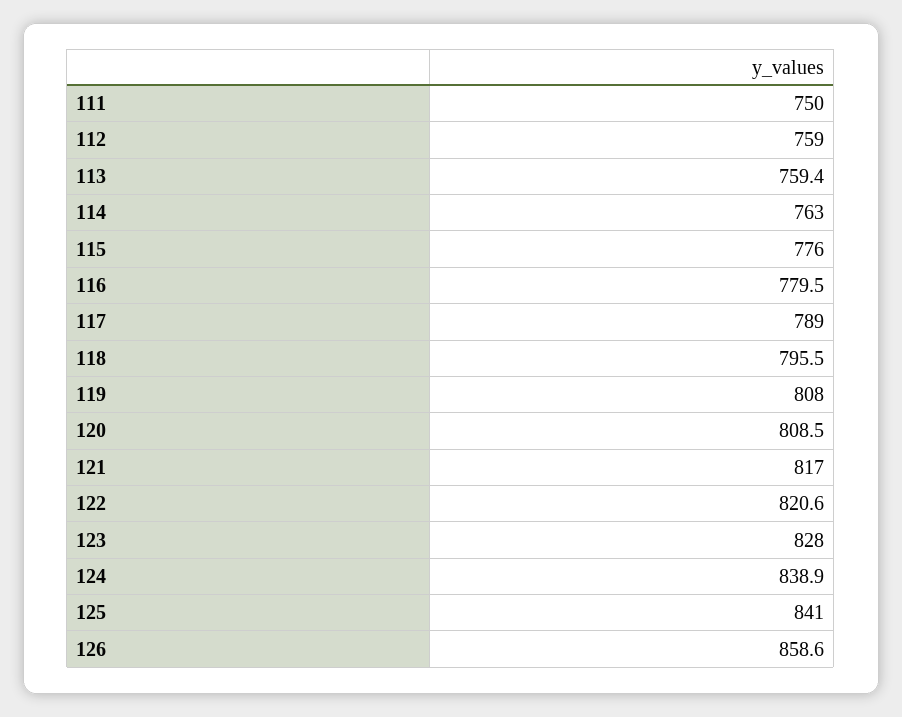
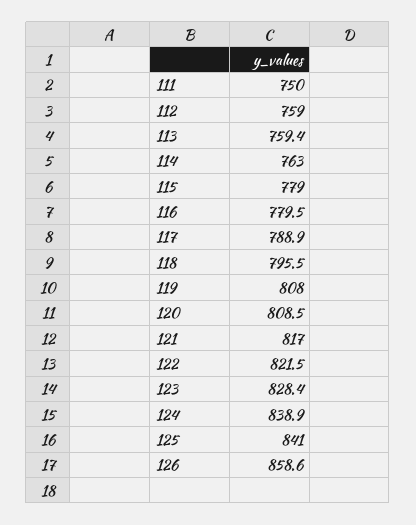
115: 776 -> 779
117: 789 -> 788.9
122: 820.6 -> 821.5
123: 828 -> 828.4

